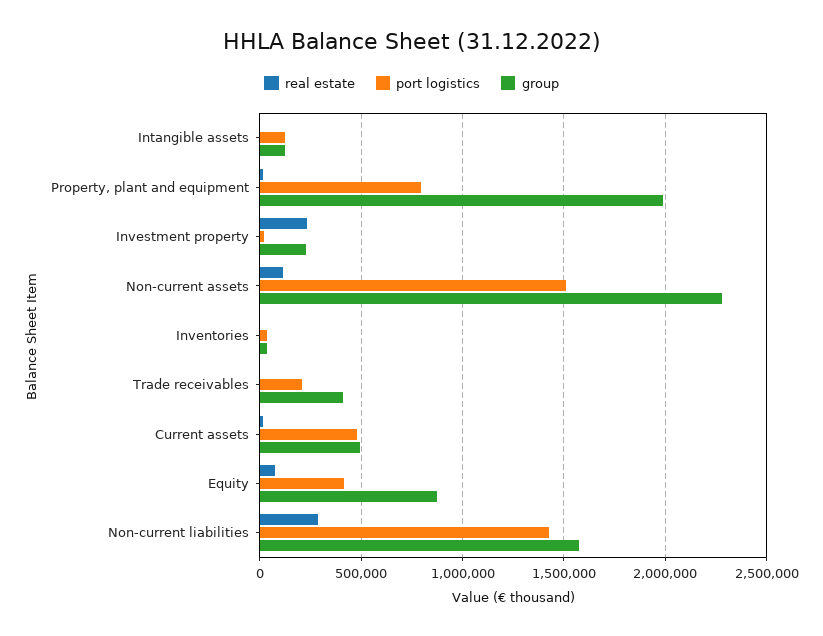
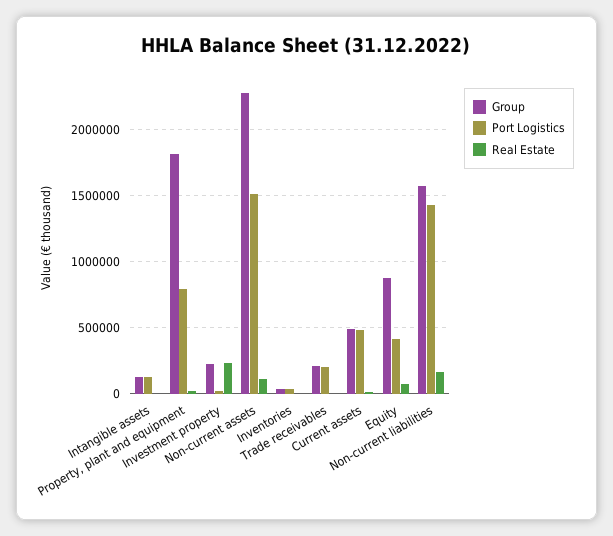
group, Property, plant and equipment: 2000000 -> 1800000
group, Trade receivables: 400000 -> 200000
real estate, Non-current liabilities: 300000 -> 150000

